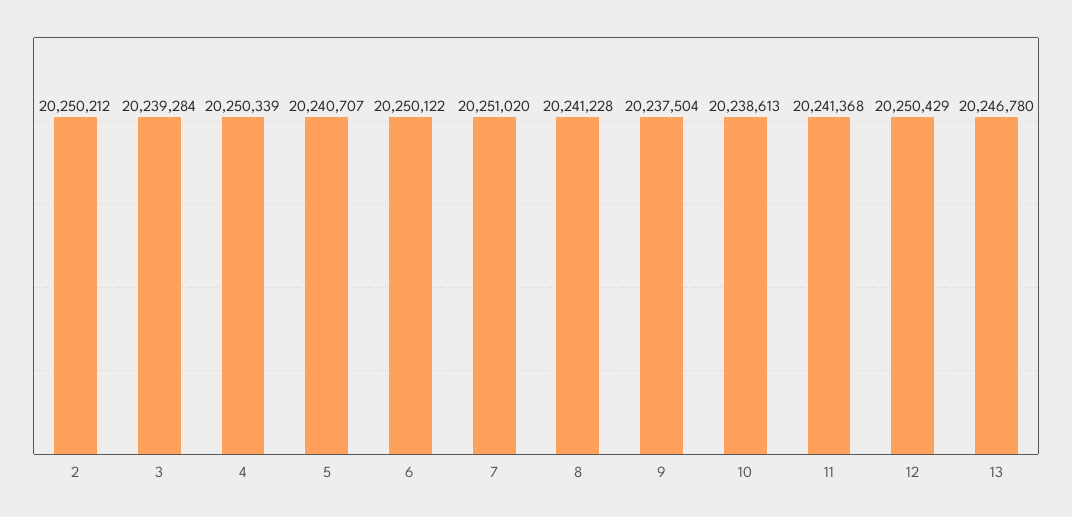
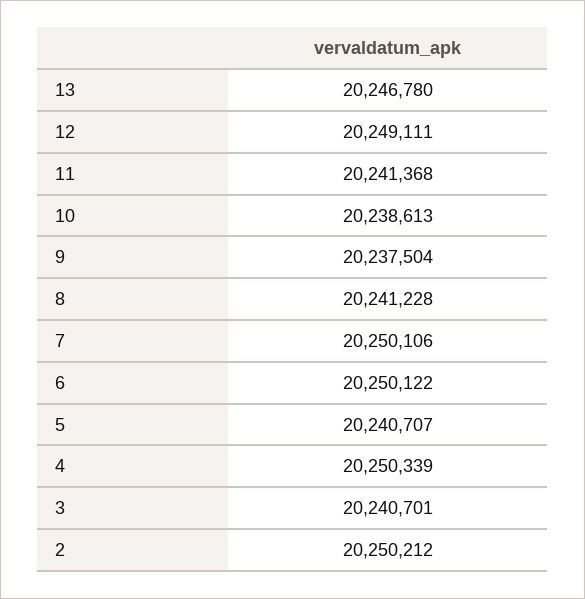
3: 20239284 -> 20240701
7: 20251020 -> 20250106
12: 20250429 -> 20249111

